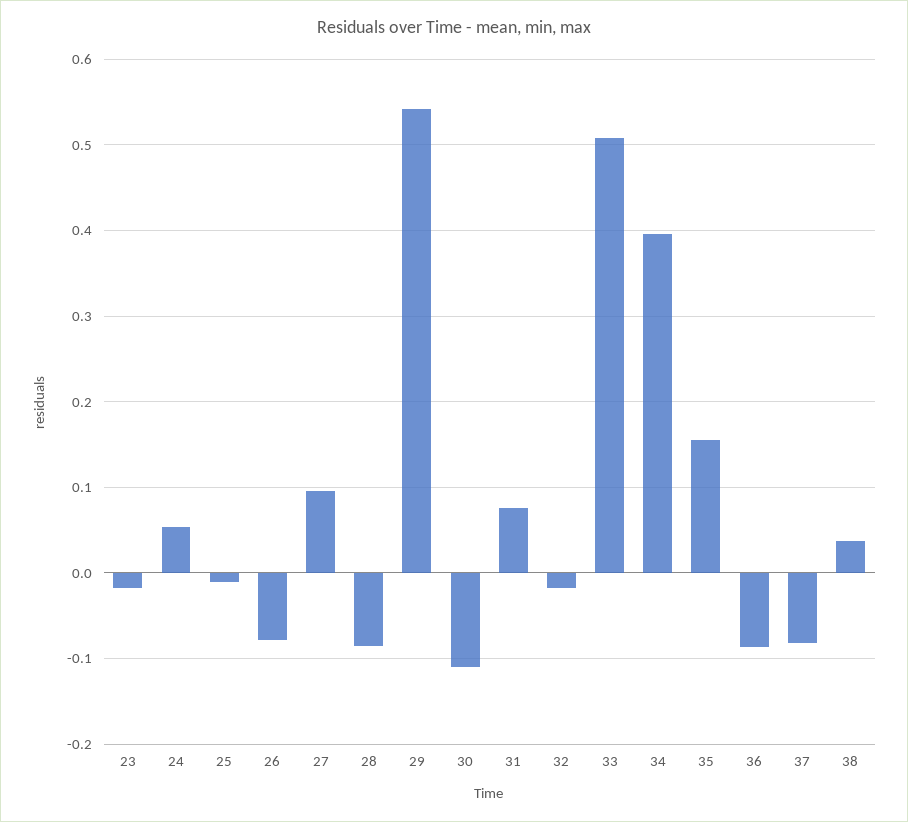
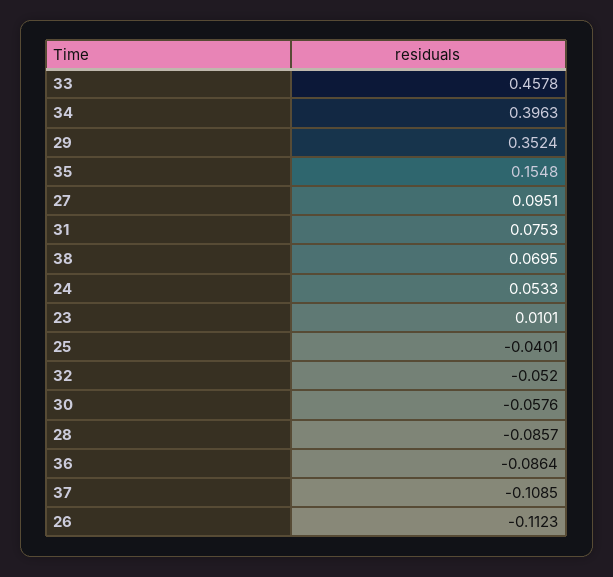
23: -0.02 -> 0.0101
25: -0.01 -> -0.0401
26: -0.08 -> -0.1123
29: 0.54 -> 0.3524
30: -0.11 -> -0.0576
32: -0.02 -> -0.052
33: 0.51 -> 0.4578
37: -0.08 -> -0.1085
38: 0.04 -> 0.0695

